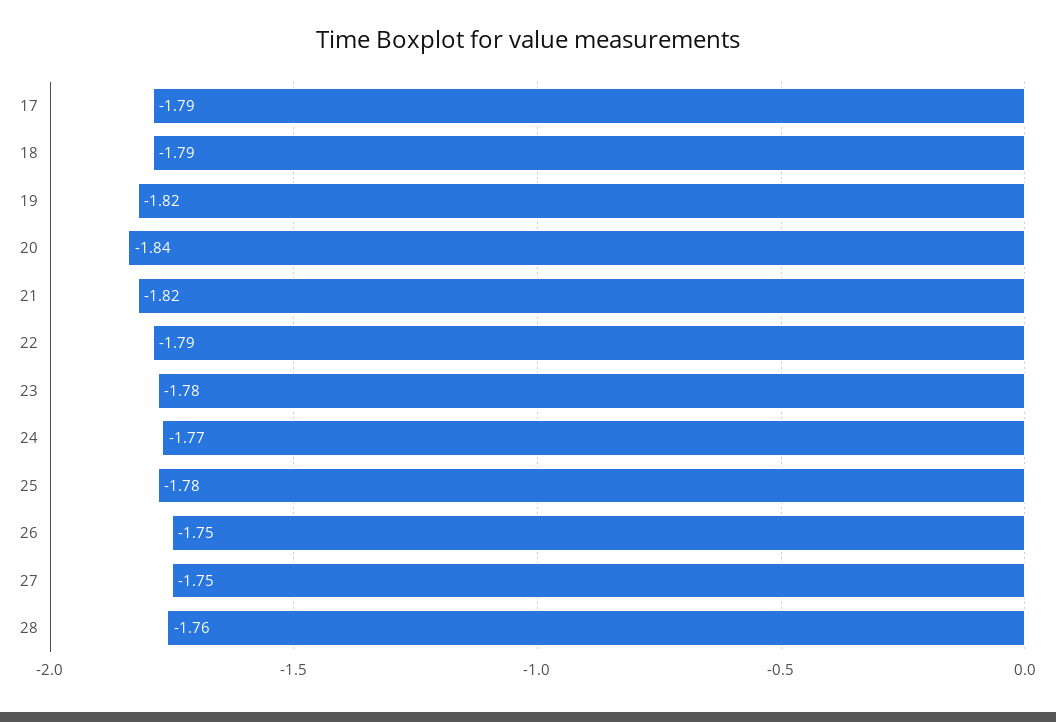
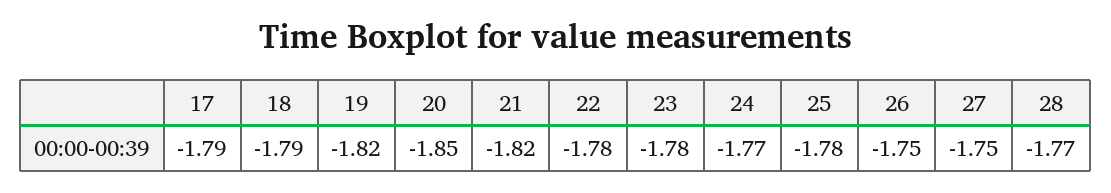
20: -1.84 -> -1.85
22: -1.79 -> -1.78
28: -1.76 -> -1.77

